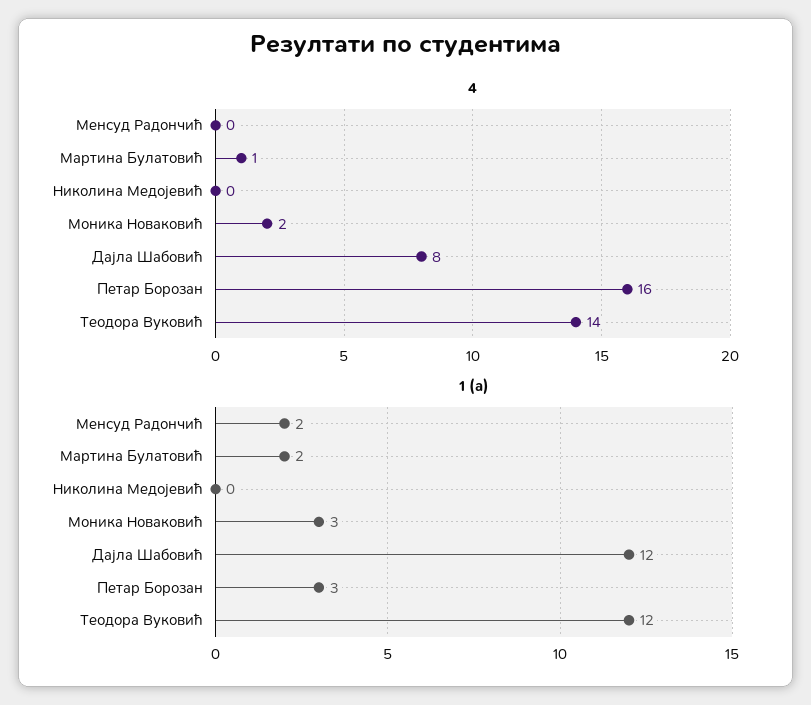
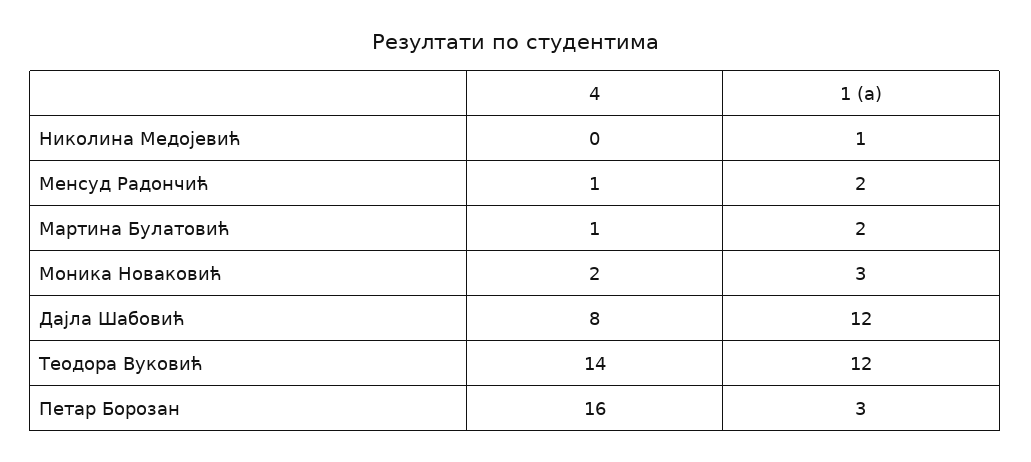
4, Менсуд Радончић: 0 -> 1
1 (a), Николина Медојевић: 0 -> 1

